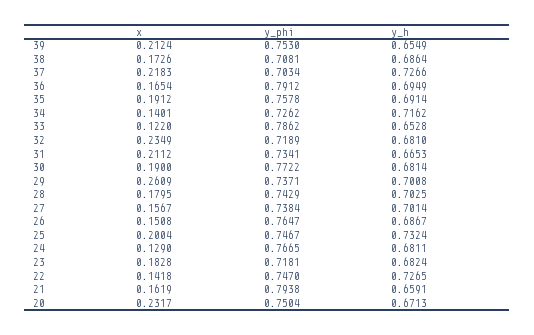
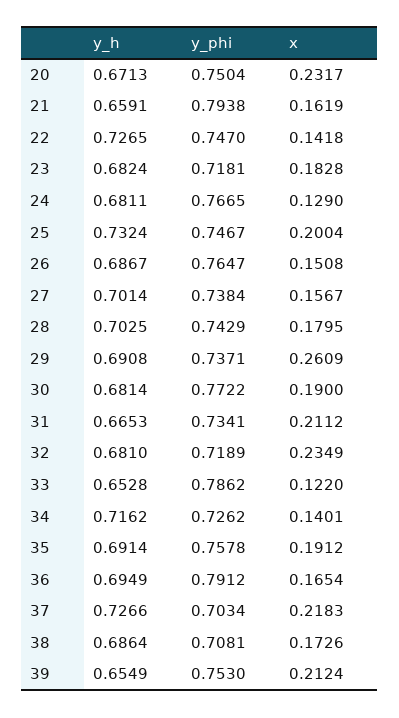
y_h, 29: 0.7008 -> 0.6908

